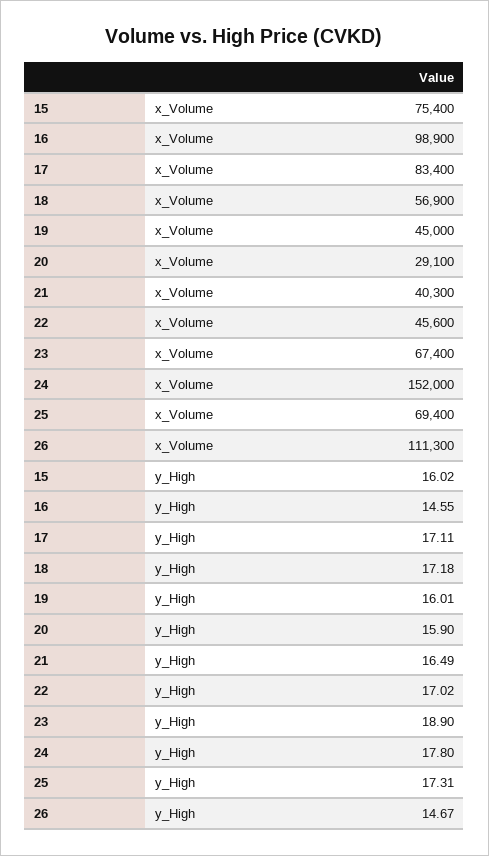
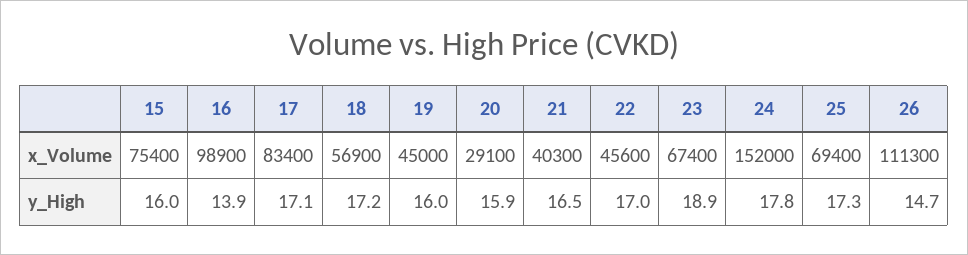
16, y_High: 14.55 -> 13.9

